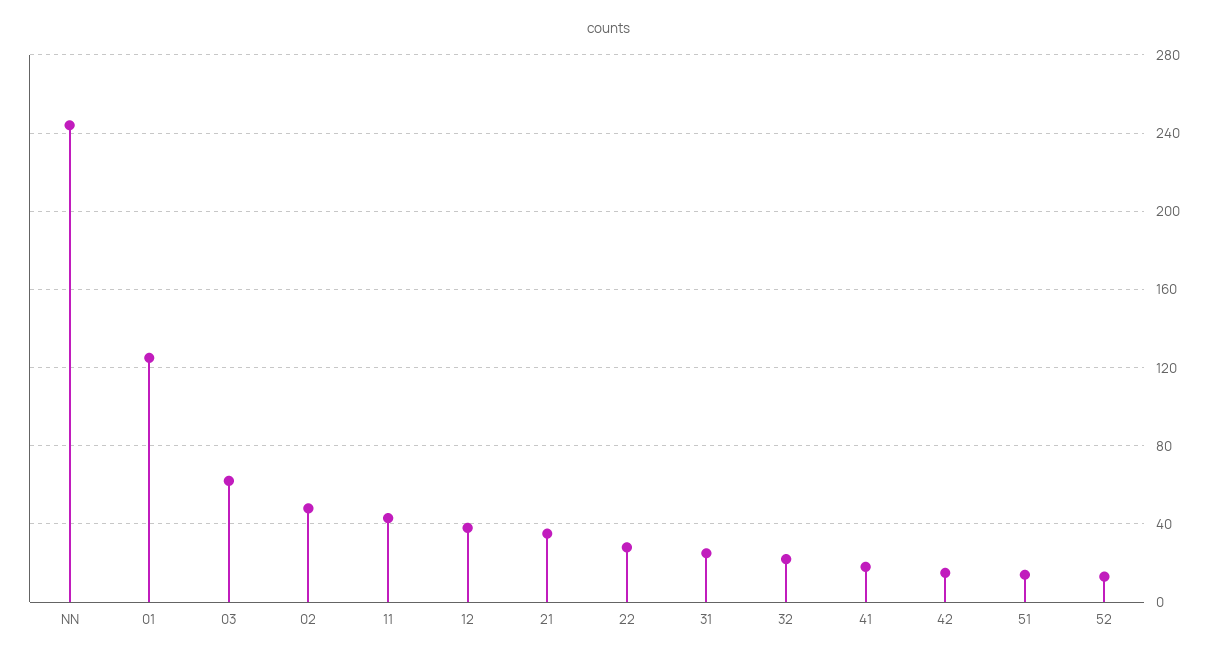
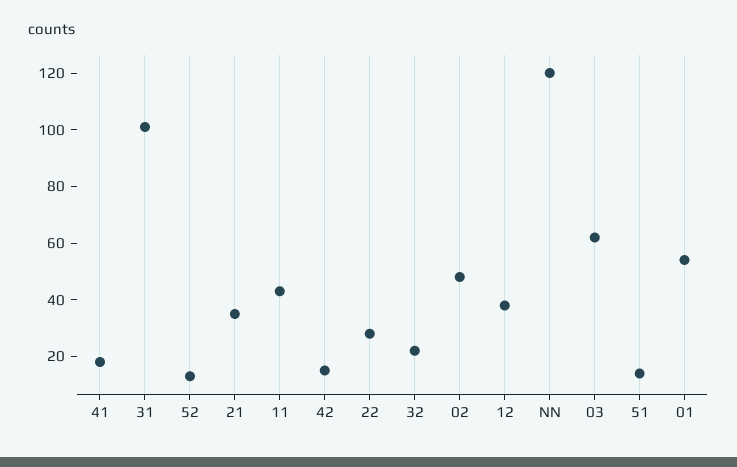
NN: 245 -> 120
01: 125 -> 55
31: 25 -> 100

